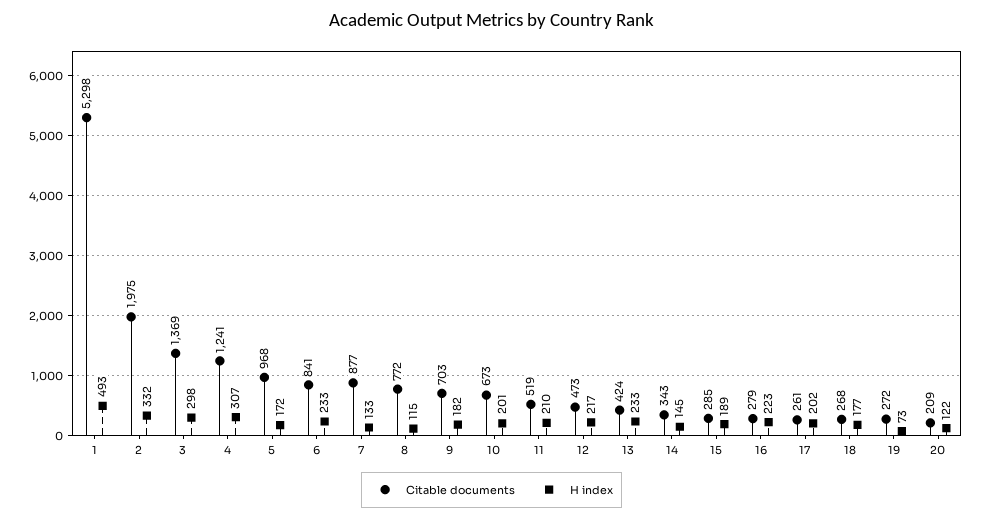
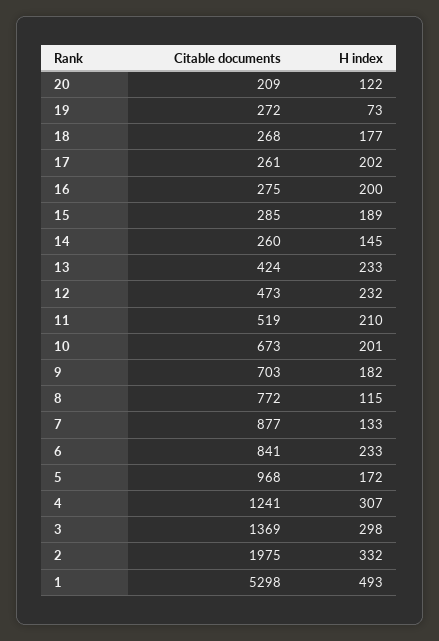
H index, 12: 217 -> 232
Citable documents, 14: 343 -> 260
Citable documents, 16: 279 -> 275
H index, 16: 223 -> 200

